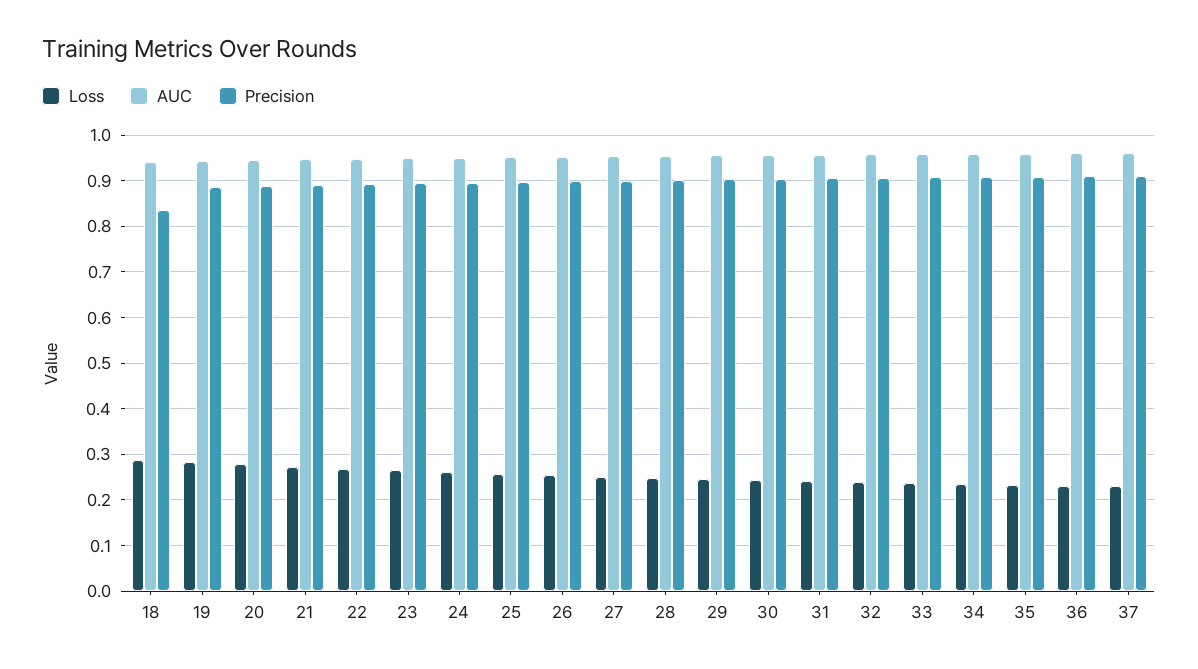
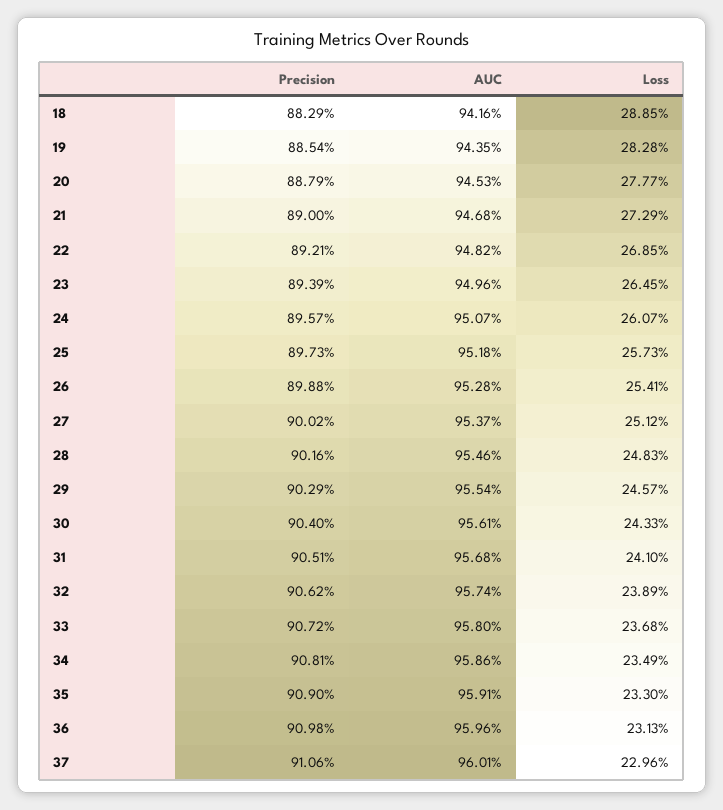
Precision, 18: 0.84 -> 0.8829

